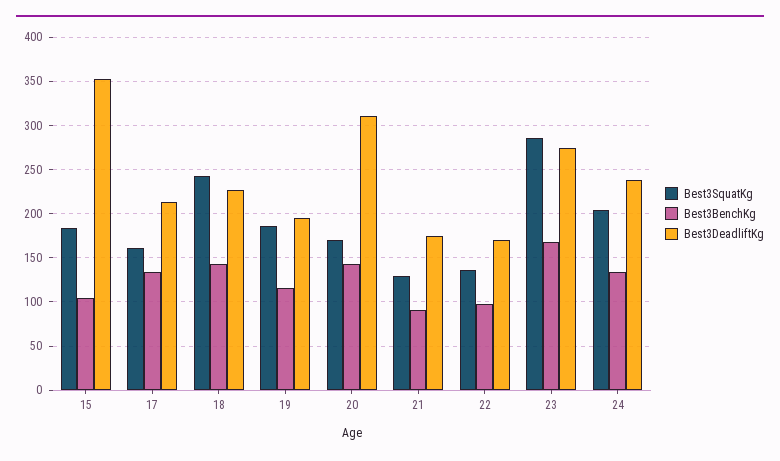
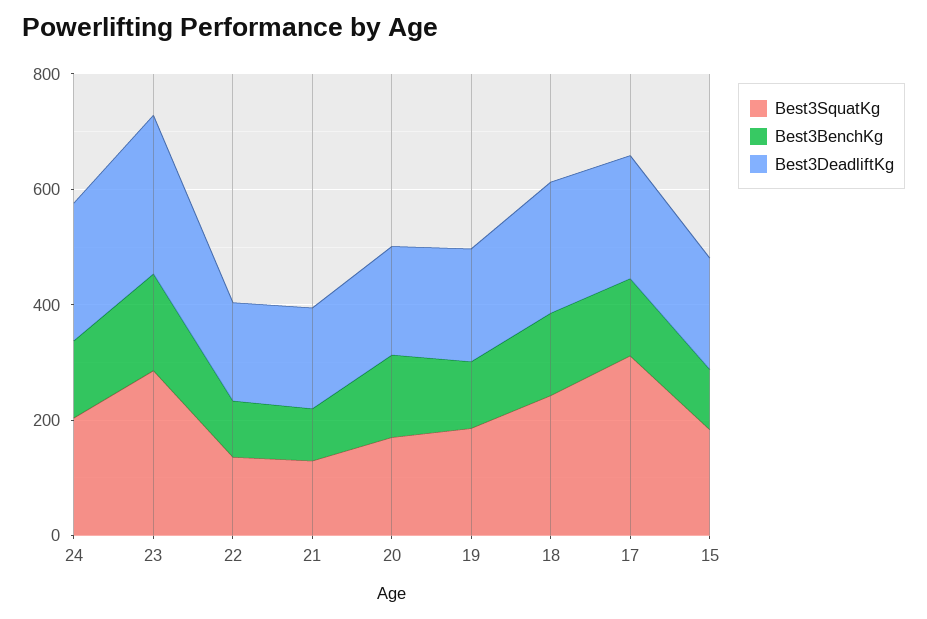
Best3DeadliftKg, 15: 350 -> 200
Best3SquatKg, 17: 160 -> 300
Best3DeadliftKg, 20: 310 -> 200

